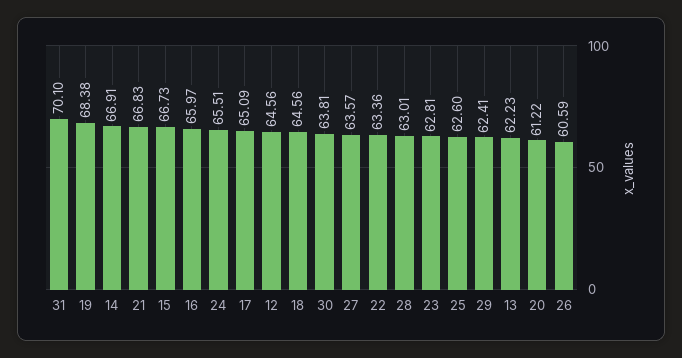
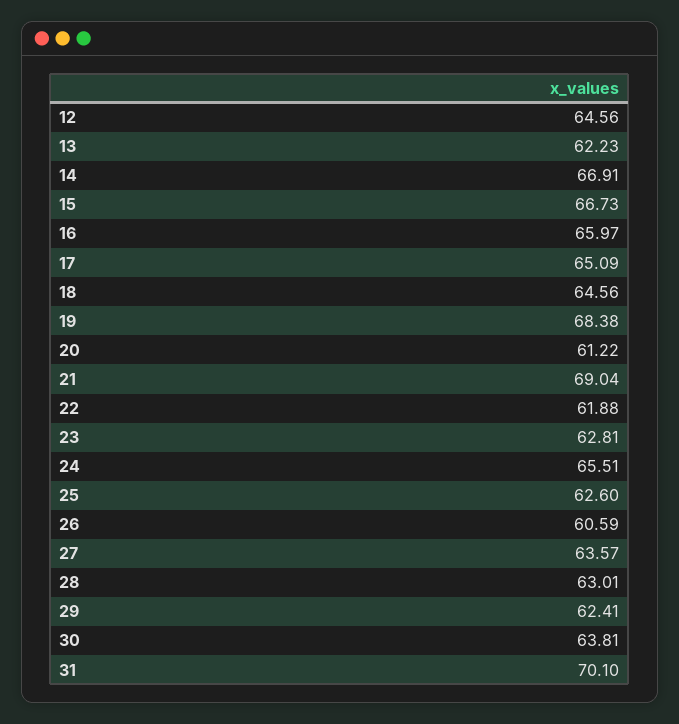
21: 66.83 -> 69.04
22: 63.36 -> 61.88

